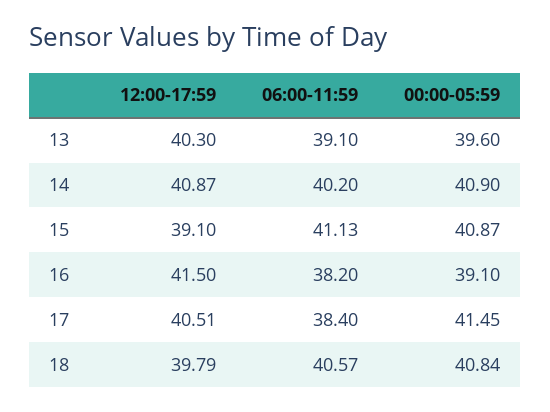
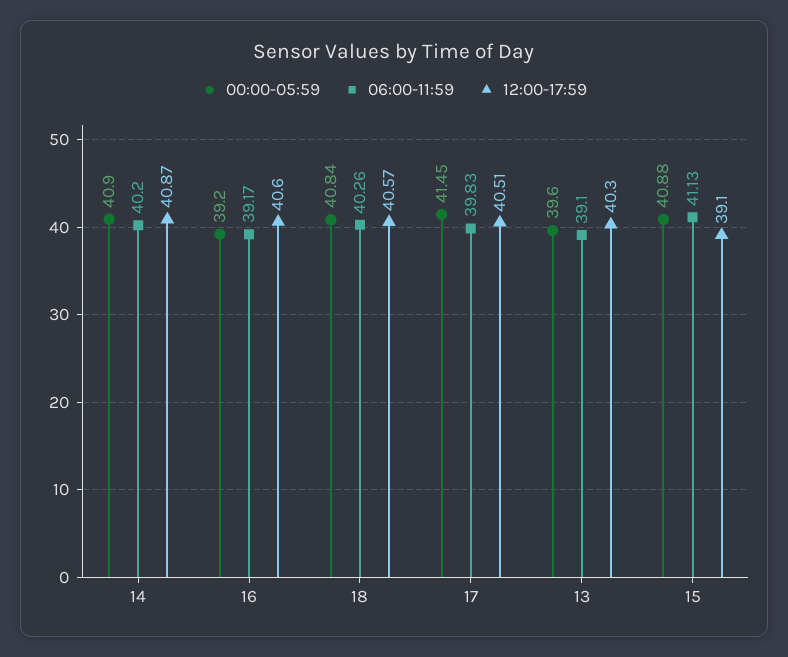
00:00-05:59, 15: 40.87 -> 40.88
12:00-17:59, 16: 41.5 -> 40.6
06:00-11:59, 16: 38.2 -> 39.17
00:00-05:59, 16: 39.1 -> 39.2
06:00-11:59, 17: 38.4 -> 39.83
12:00-17:59, 18: 39.79 -> 40.57
06:00-11:59, 18: 40.57 -> 40.26

